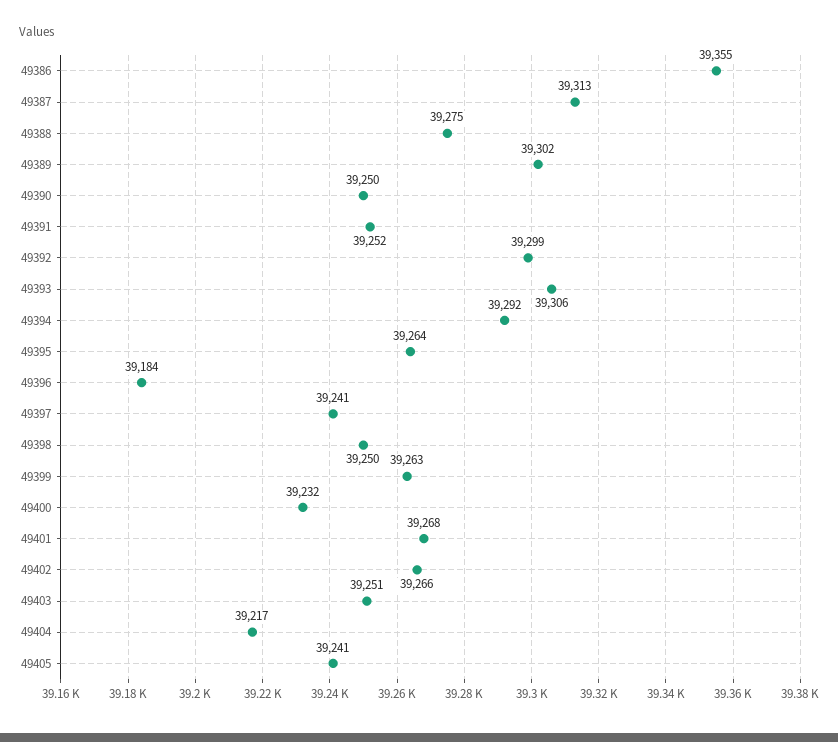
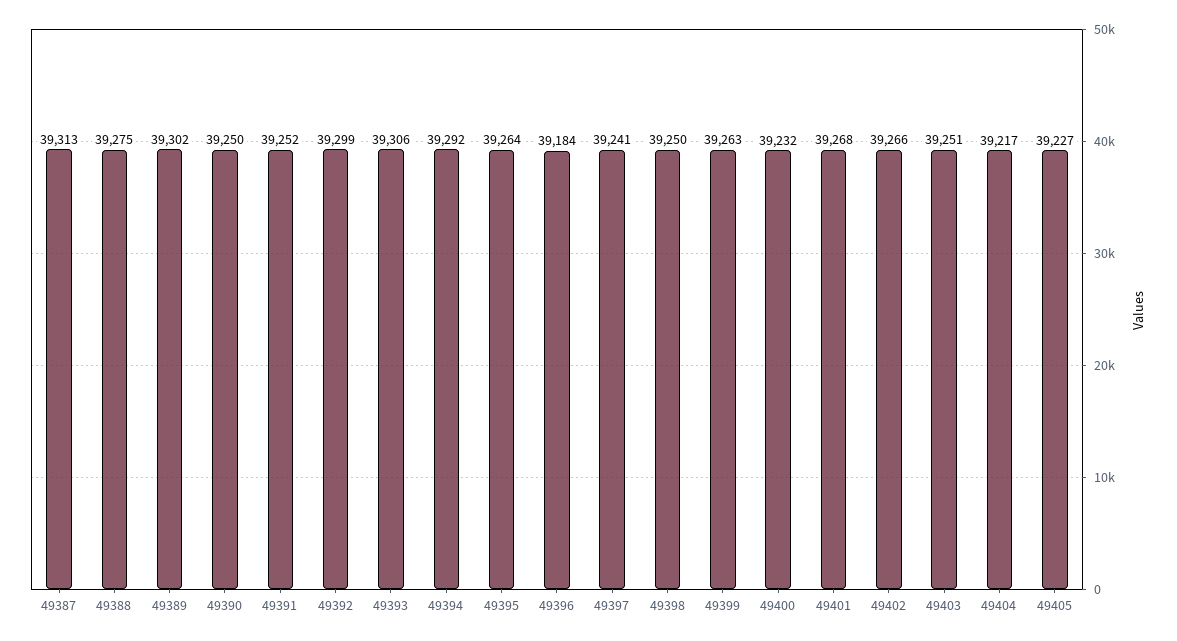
49386: 39355 -> none
49405: 39241 -> 39227

